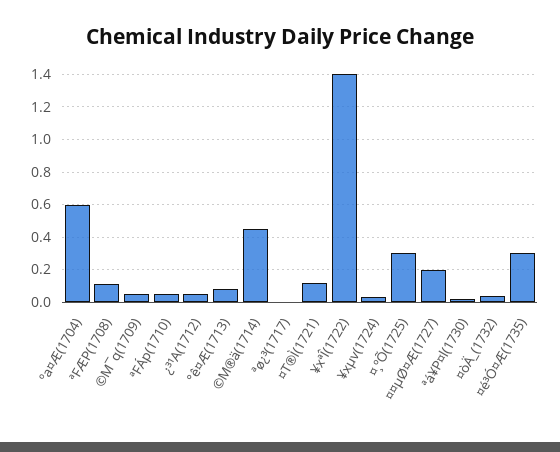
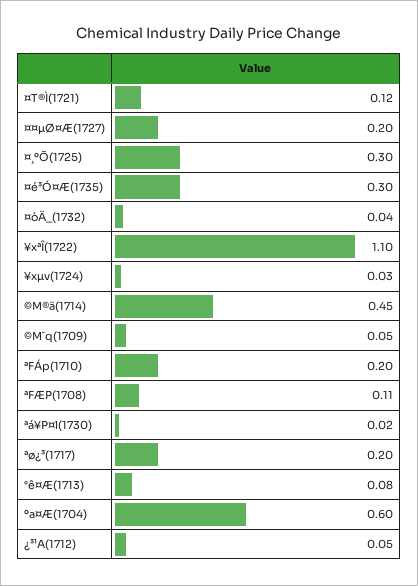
ªFÁp(1710): 0.05 -> 0.2
ªø¿³(1717): 0 -> 0.2
¥xªÎ(1722): 1.4 -> 1.1

